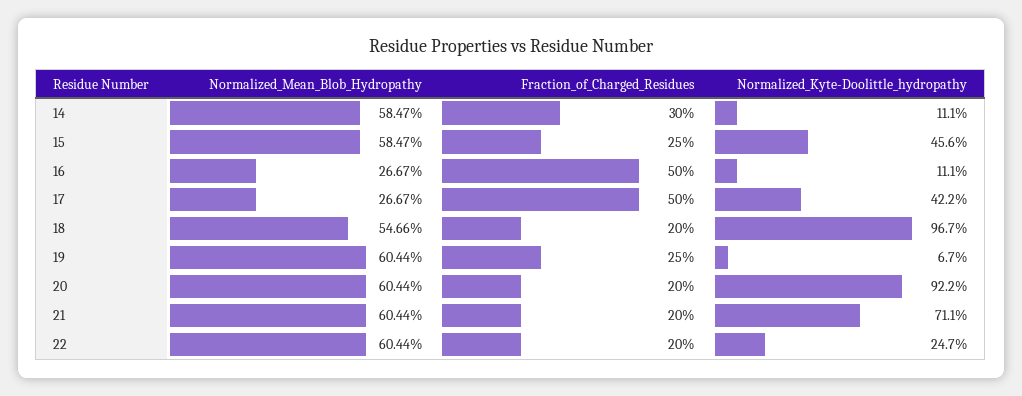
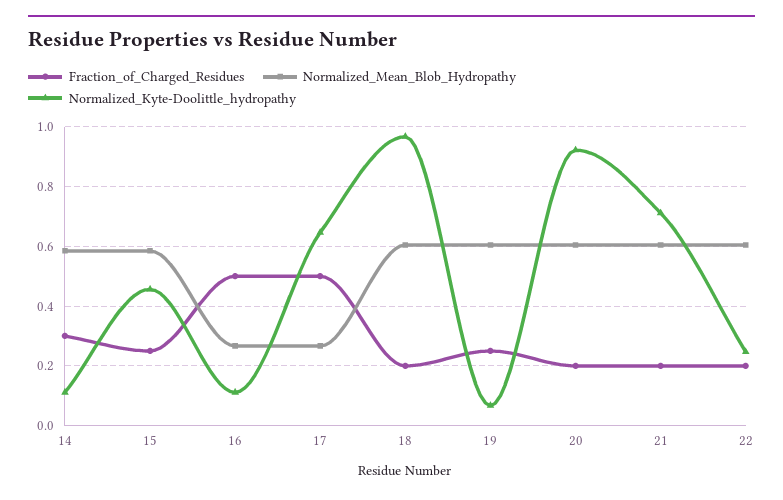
Normalized_Kyte-Doolittle_hydropathy, 17: 0.422 -> 0.65
Normalized_Mean_Blob_Hydropathy, 18: 0.5466 -> 0.6

